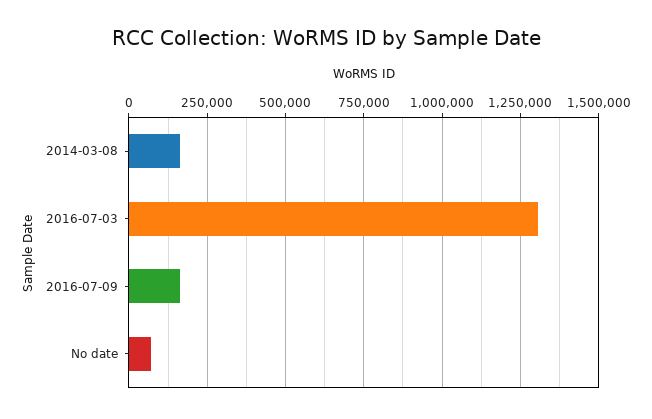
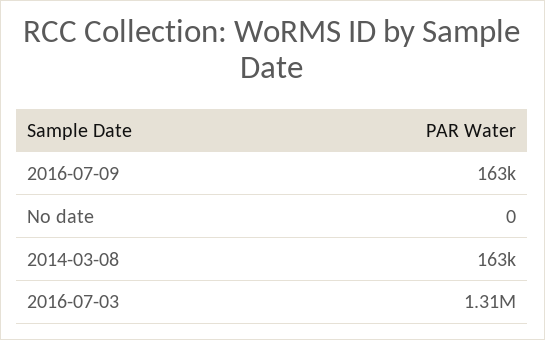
No date: 75000 -> 0

